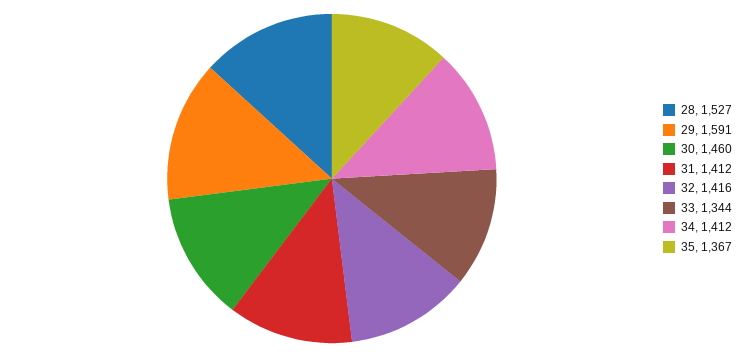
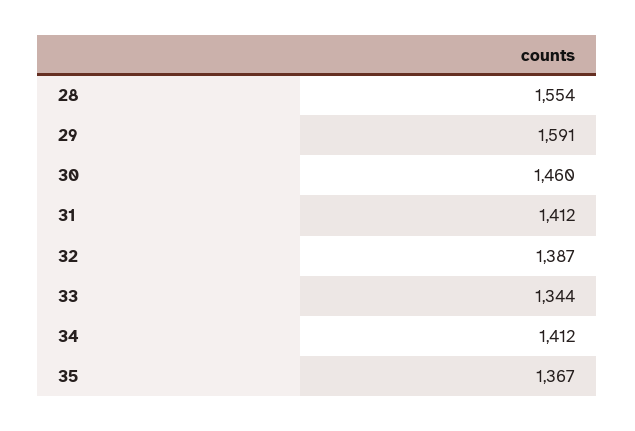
28: 1527 -> 1554
32: 1416 -> 1387

